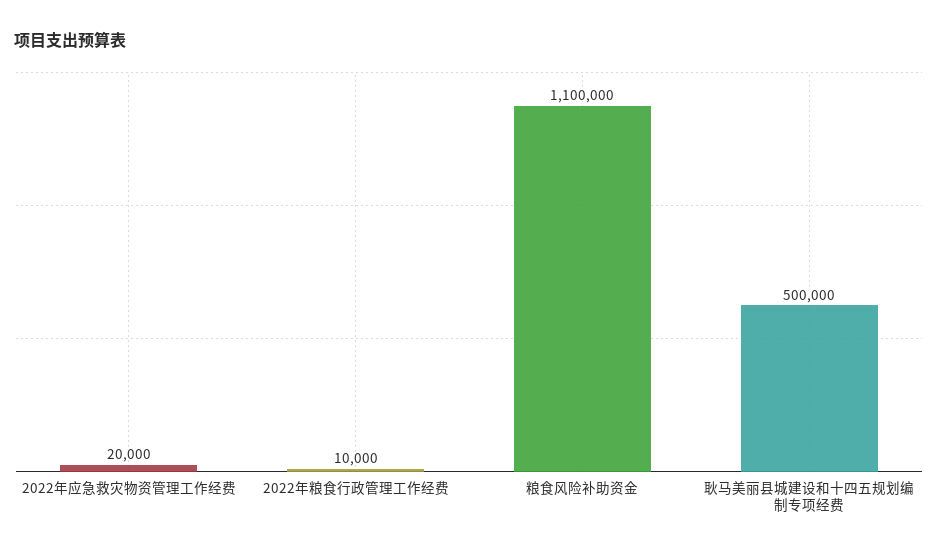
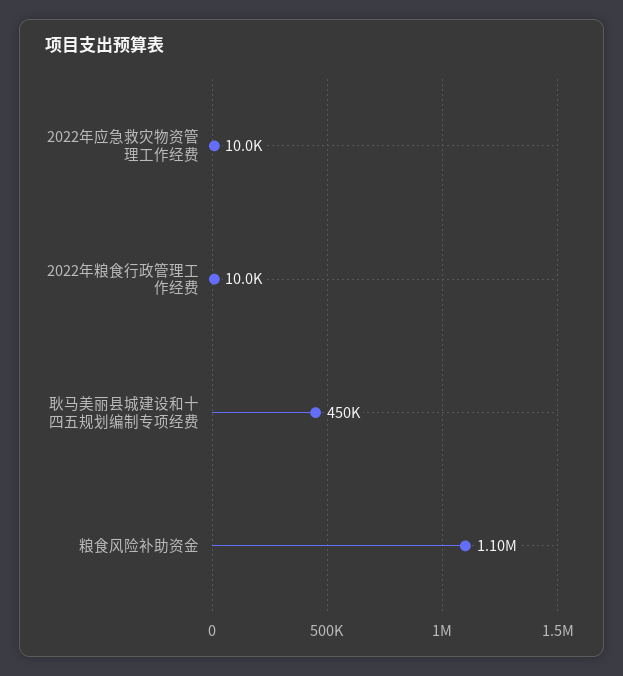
2022年应急救灾物资管理工作经费: 20000 -> 10000
耿马美丽县城建设和十四五规划编制专项经费: 500000 -> 450000

